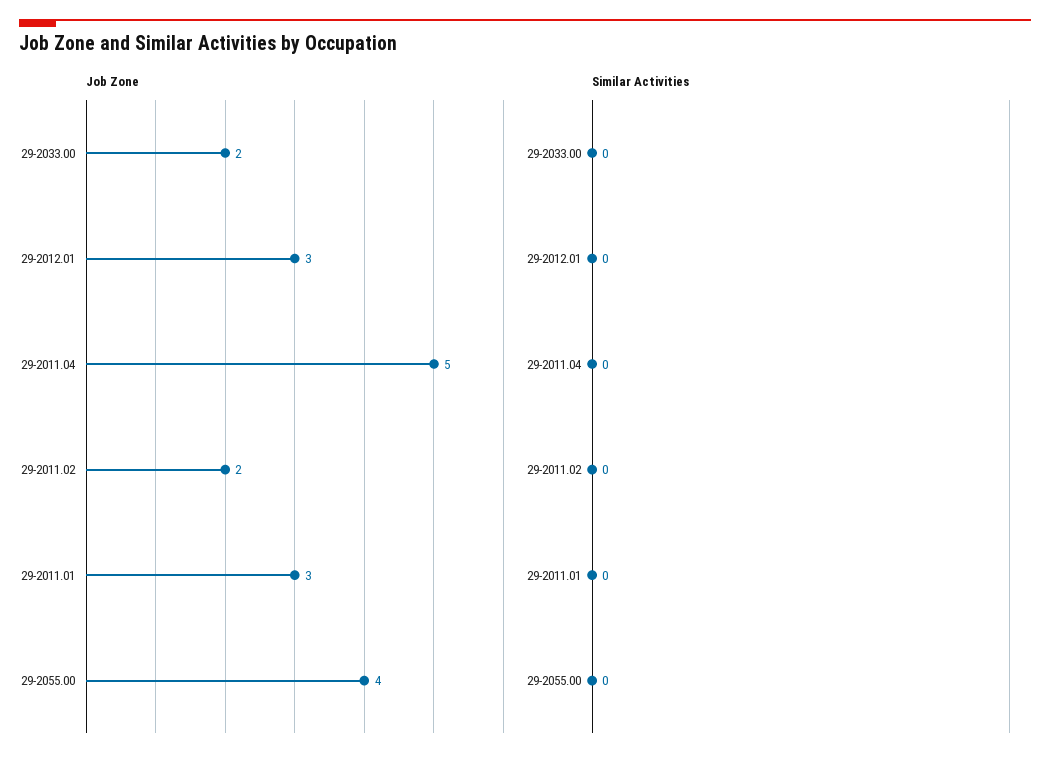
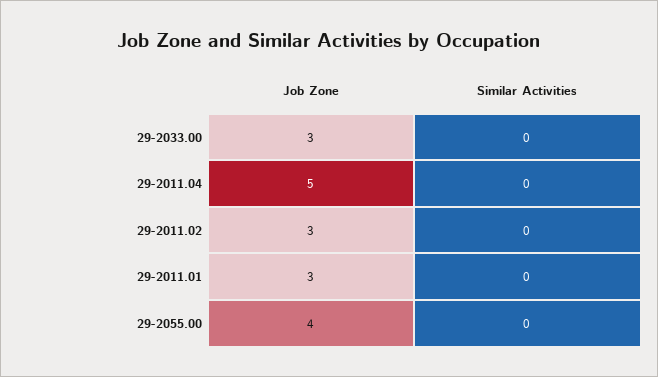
Job Zone, 29-2033.00: 2 -> 3
Job Zone, 29-2012.01: 3 -> none
Job Zone, 29-2011.02: 2 -> 3
Similar Activities, 29-2012.01: 0 -> none

